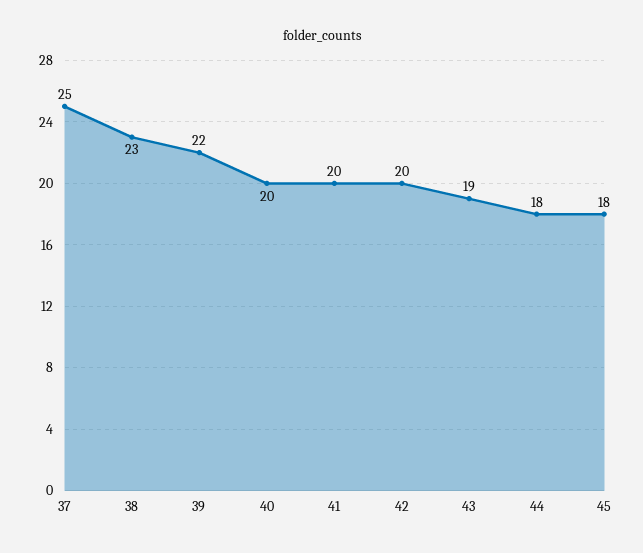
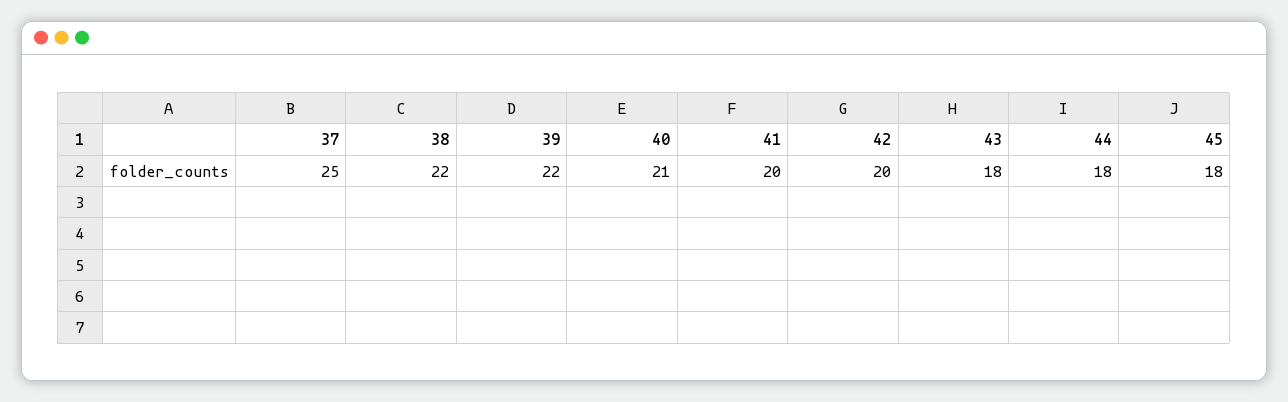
38: 23 -> 22
40: 20 -> 21
43: 19 -> 18

